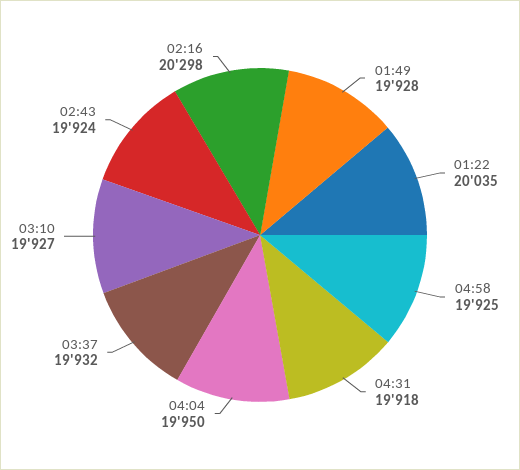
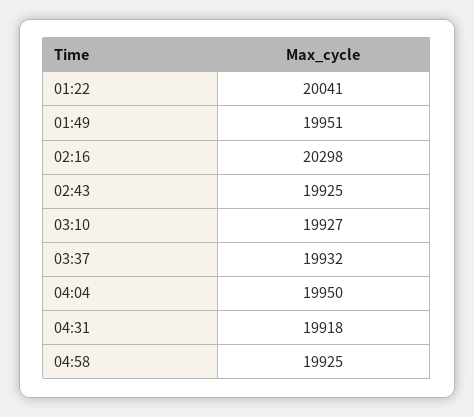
01:49: 19928 -> 19951
01:22: 20035 -> 20041
02:43: 19924 -> 19925

